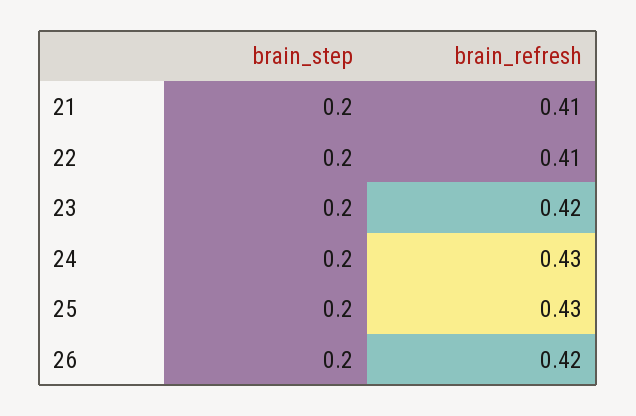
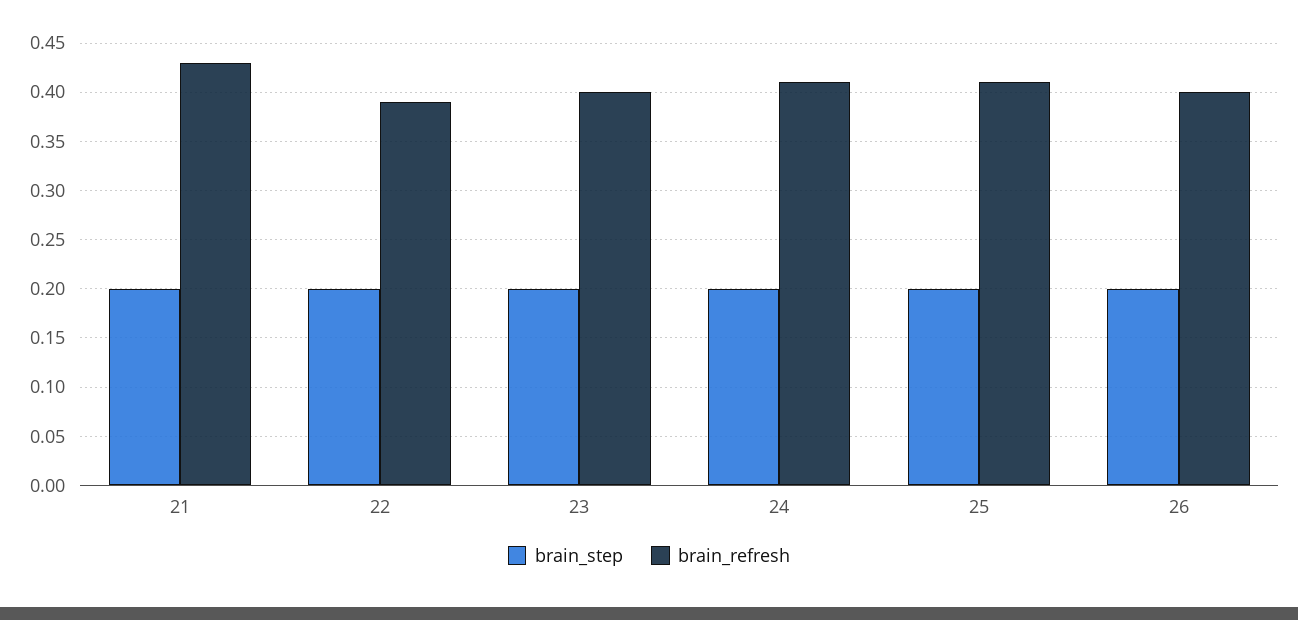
brain_refresh, 21: 0.41 -> 0.43
brain_refresh, 22: 0.41 -> 0.39
brain_refresh, 23: 0.42 -> 0.4
brain_refresh, 24: 0.43 -> 0.41
brain_refresh, 25: 0.43 -> 0.41
brain_refresh, 26: 0.42 -> 0.4

